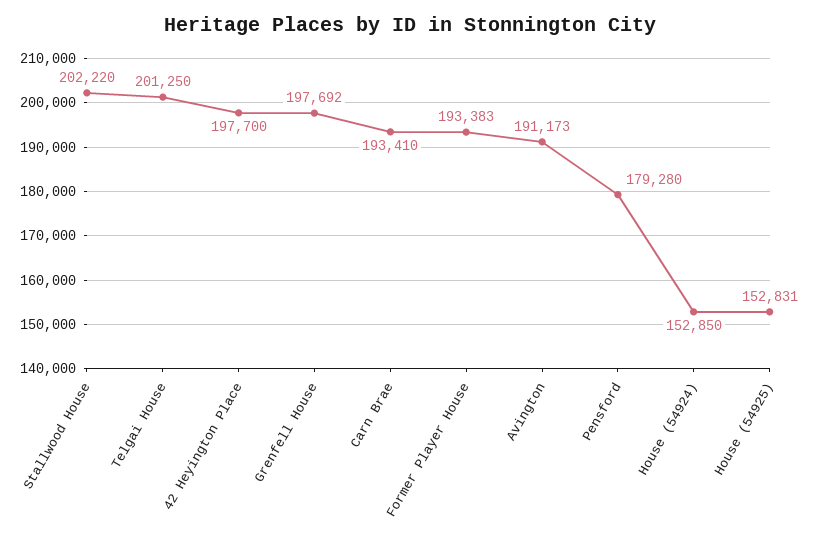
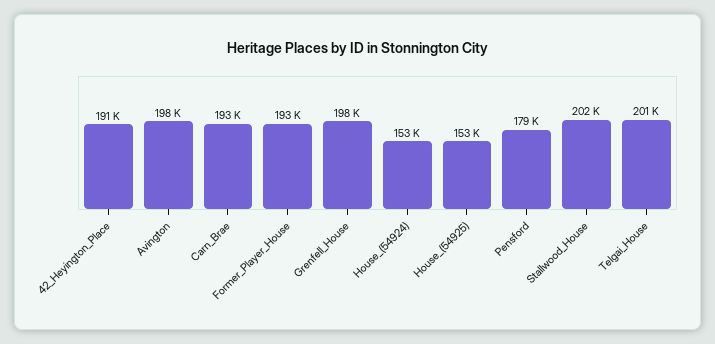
42 Heyington Place: 197700 -> 191000
Avington: 191173 -> 198000

